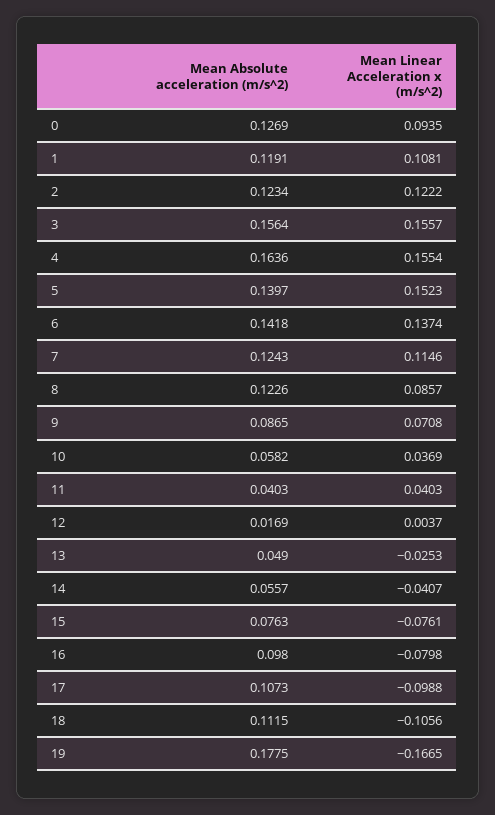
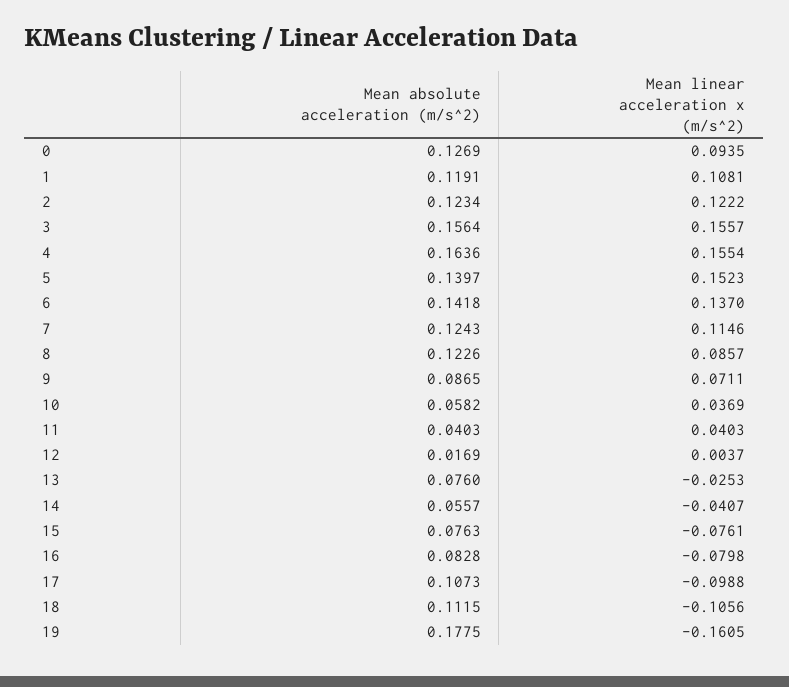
Mean Linear Acceleration x (m/s^2), 6: 0.1374 -> 0.137
Mean Linear Acceleration x (m/s^2), 9: 0.0708 -> 0.0711
Mean Absolute acceleration (m/s^2), 13: 0.049 -> 0.076
Mean Absolute acceleration (m/s^2), 16: 0.098 -> 0.0828
Mean Linear Acceleration x (m/s^2), 19: -0.1665 -> -0.1605

